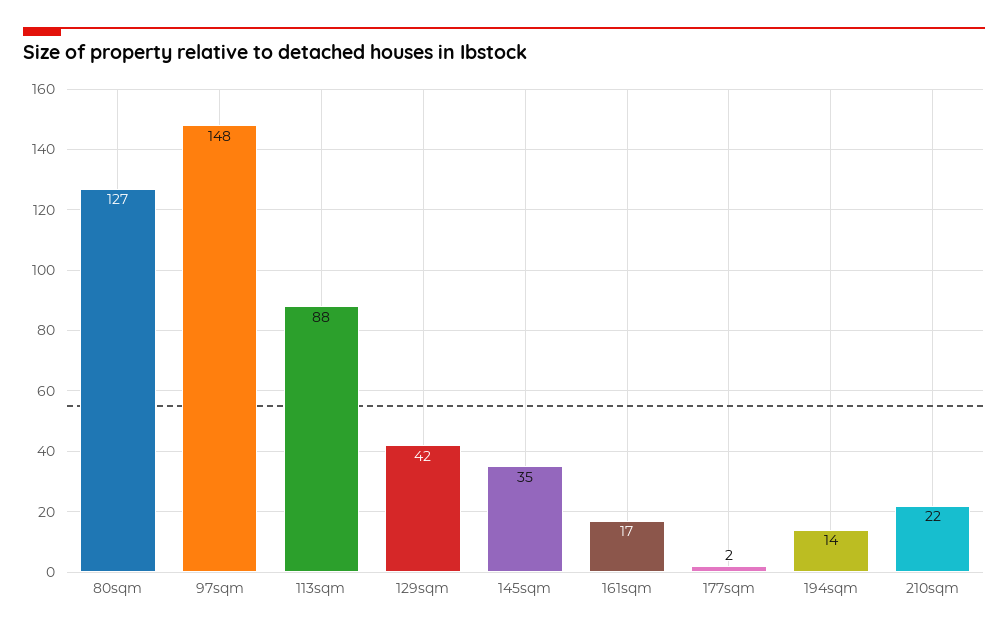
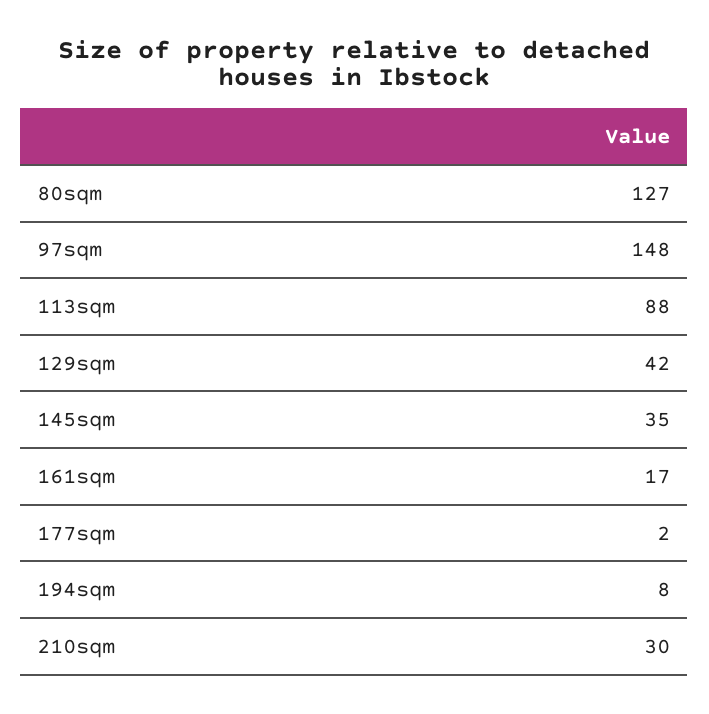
194sqm: 14 -> 8
210sqm: 22 -> 30

